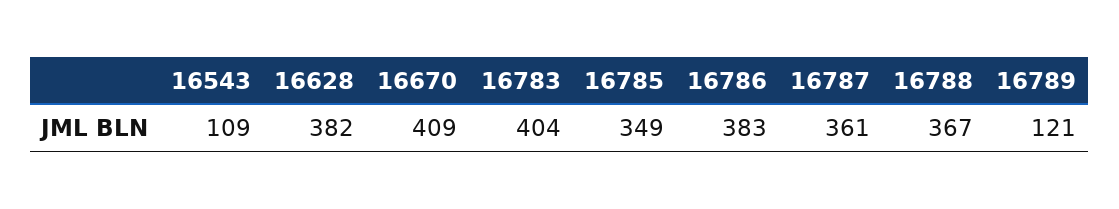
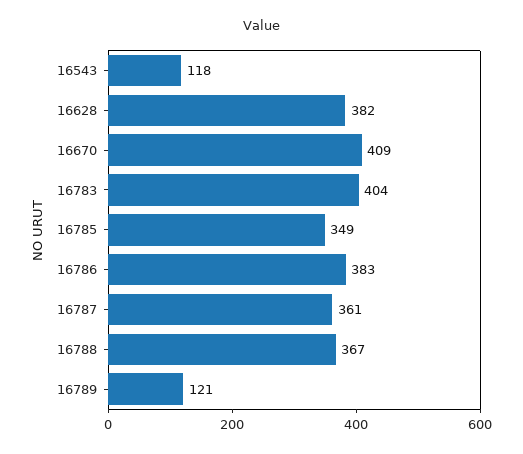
16543: 109 -> 118

